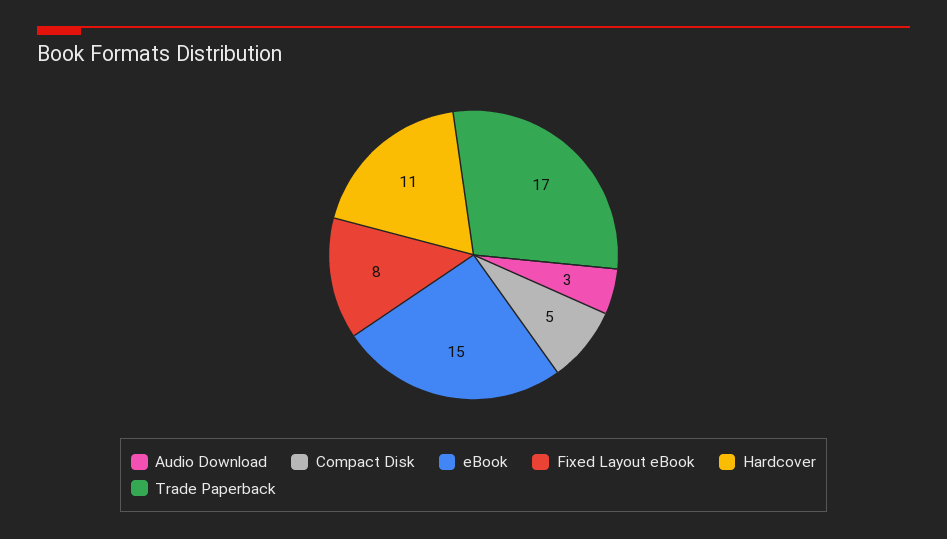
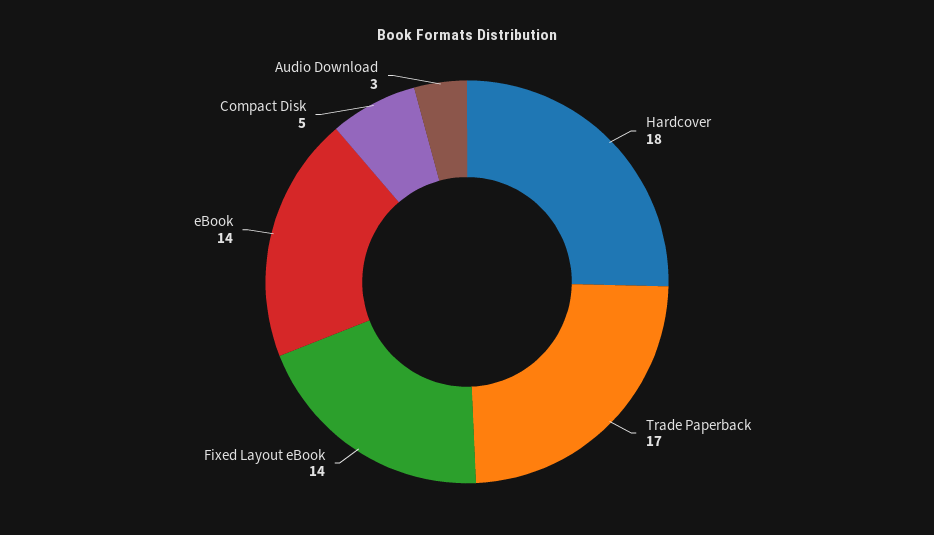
eBook: 15 -> 14
Fixed Layout eBook: 8 -> 14
Hardcover: 11 -> 18

